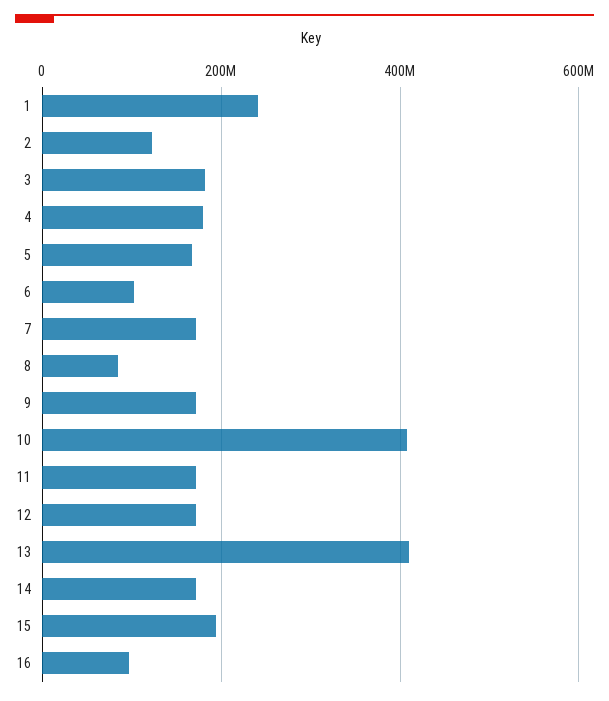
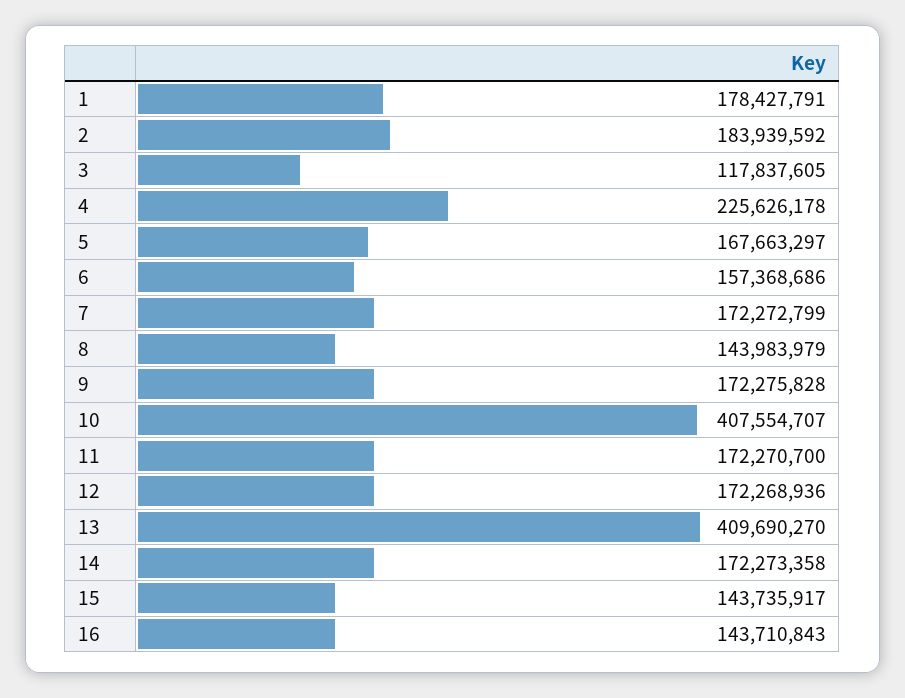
1: 240000000 -> 178427791
2: 120000000 -> 183939592
3: 180000000 -> 117837605
4: 180000000 -> 225626178
6: 100000000 -> 157368686
8: 80000000 -> 143983979
15: 200000000 -> 143735917
16: 100000000 -> 143710843

